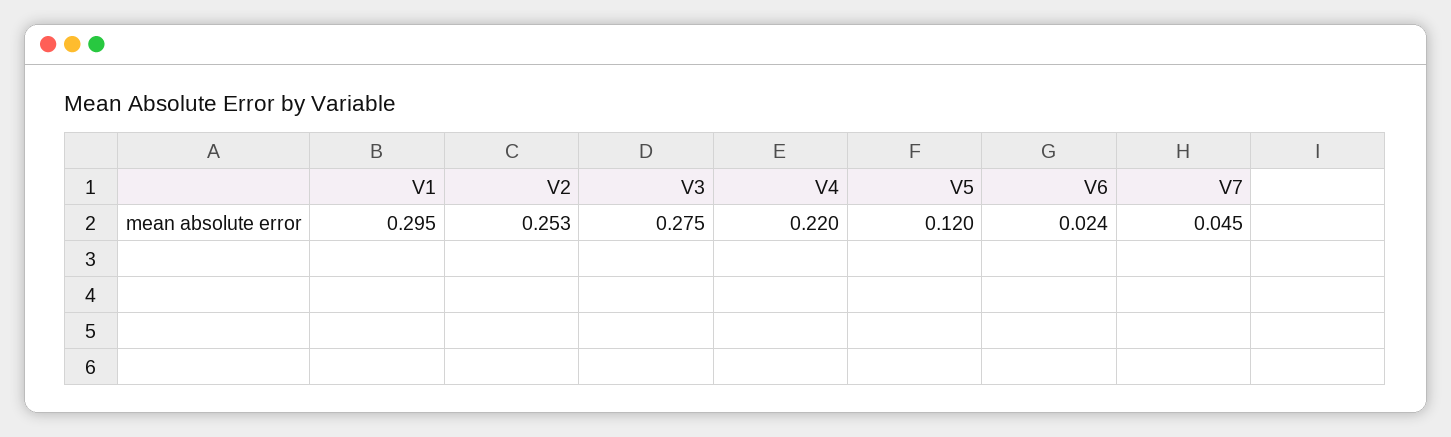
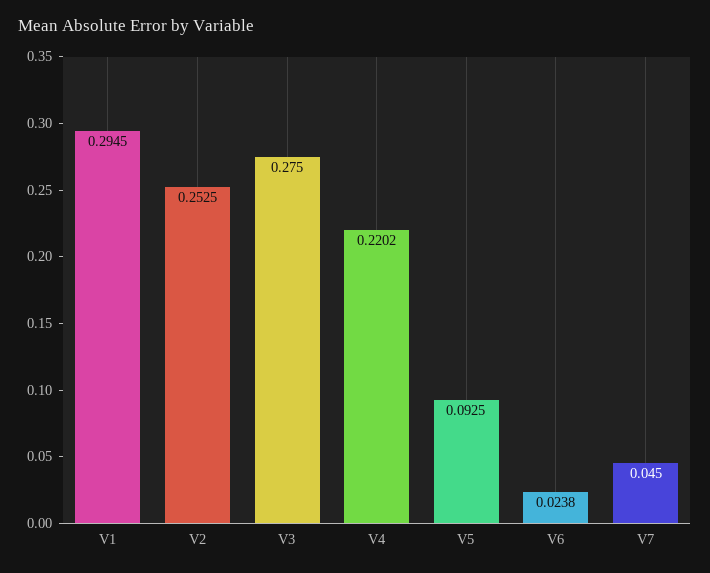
V5: 0.12 -> 0.0925

